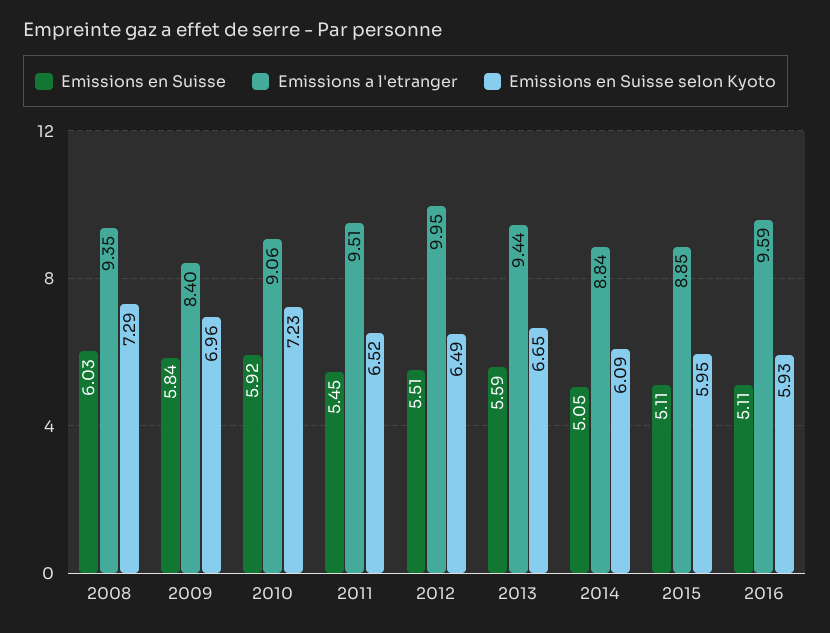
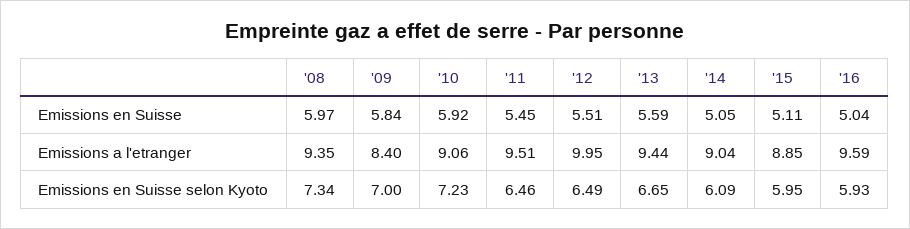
Emissions en Suisse, 2008: 6.03 -> 5.97
Emissions en Suisse selon Kyoto, 2008: 7.29 -> 7.34
Emissions en Suisse selon Kyoto, 2009: 6.96 -> 7
Emissions en Suisse selon Kyoto, 2011: 6.52 -> 6.46
Emissions a l'etranger, 2014: 8.84 -> 9.04
Emissions en Suisse, 2016: 5.11 -> 5.04

